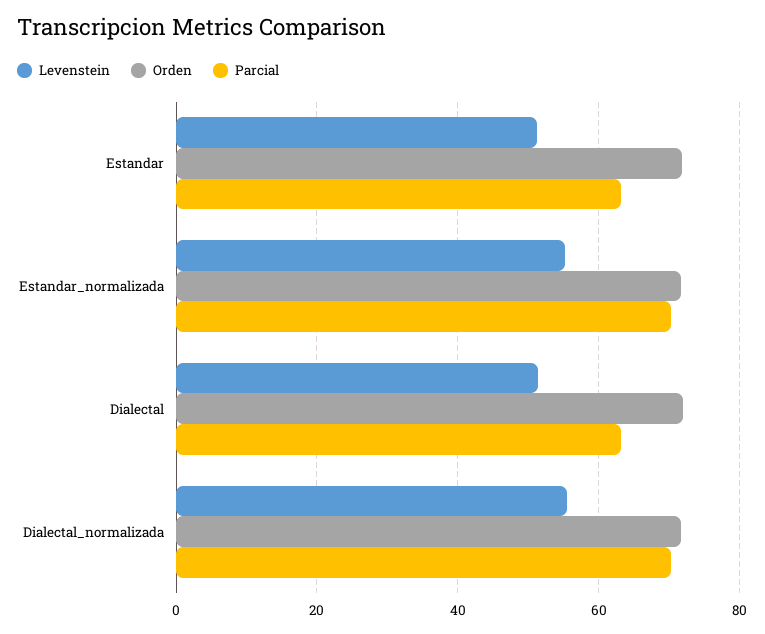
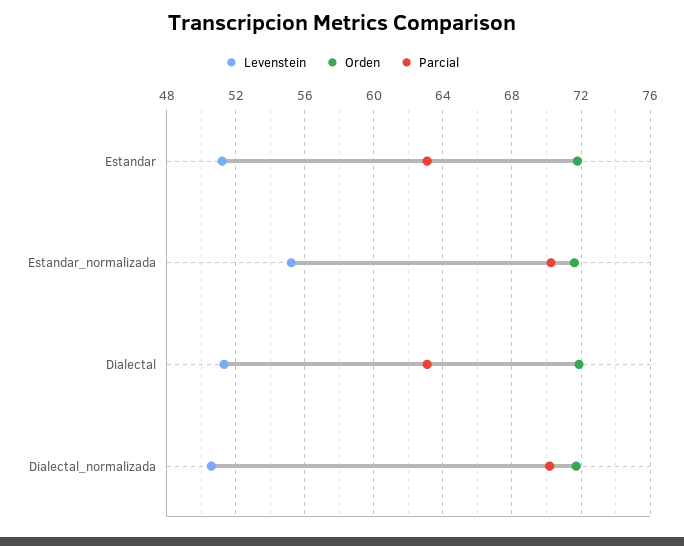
Levenstein, Dialectal_normalizada: 56 -> 50.5

